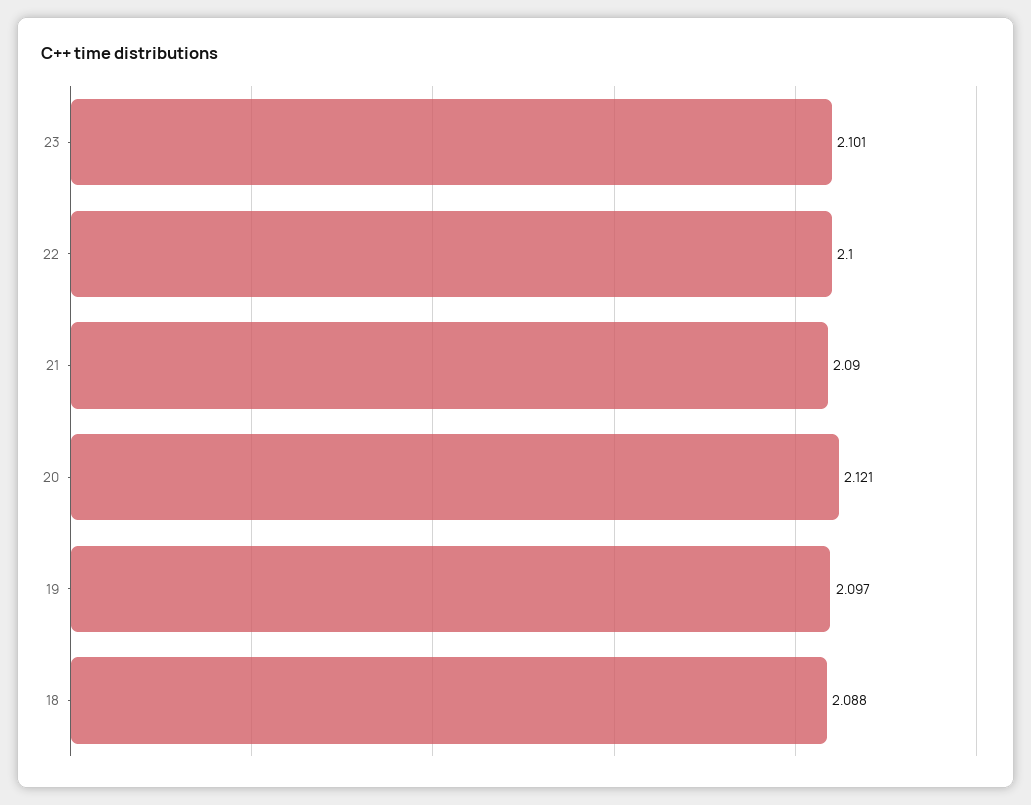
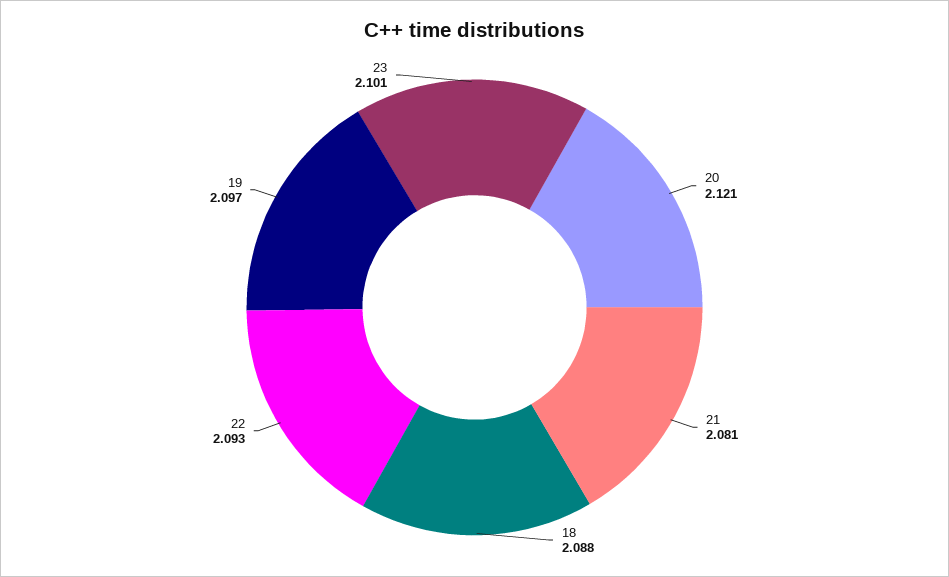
22: 2.1 -> 2.093
21: 2.09 -> 2.081

